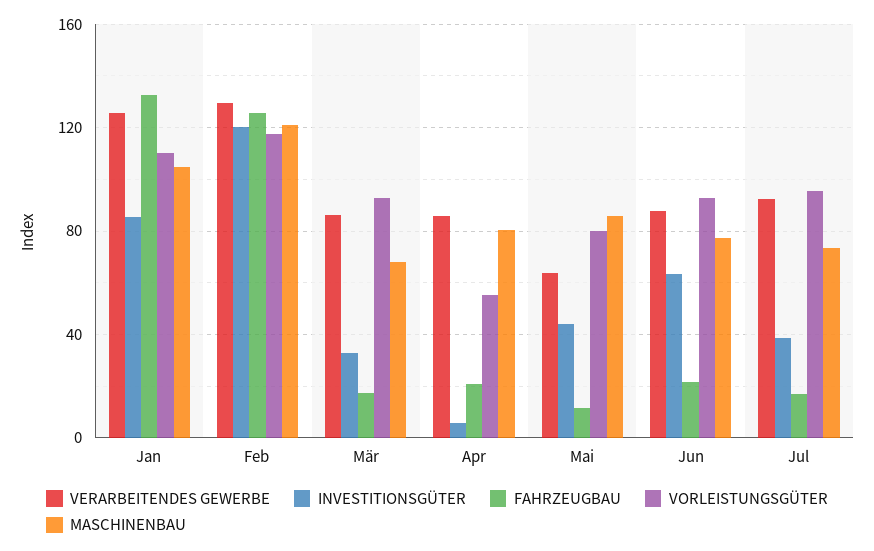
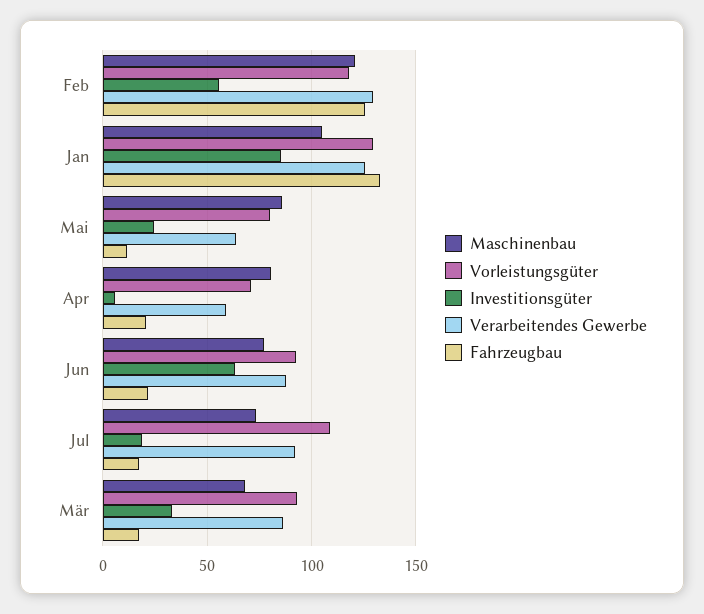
VORLEISTUNGSGÜTER, Jan: 110 -> 130
INVESTITIONSGÜTER, Feb: 120 -> 55
VERARBEITENDES GEWERBE, Apr: 85 -> 60
VORLEISTUNGSGÜTER, Apr: 55 -> 70
INVESTITIONSGÜTER, Mai: 45 -> 25
INVESTITIONSGÜTER, Jul: 40 -> 20
VORLEISTUNGSGÜTER, Jul: 95 -> 110

